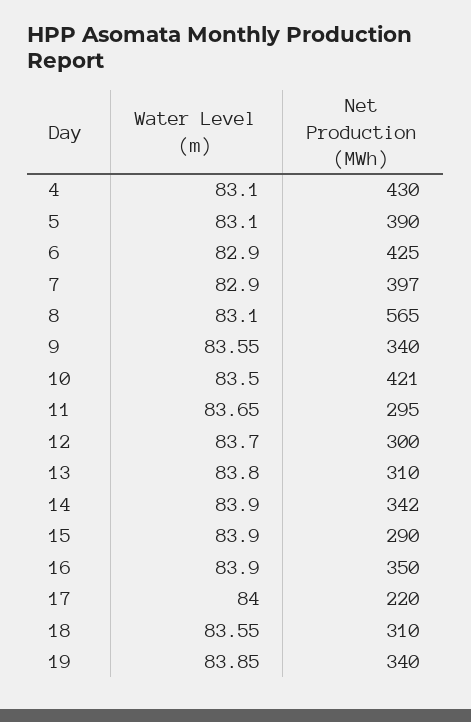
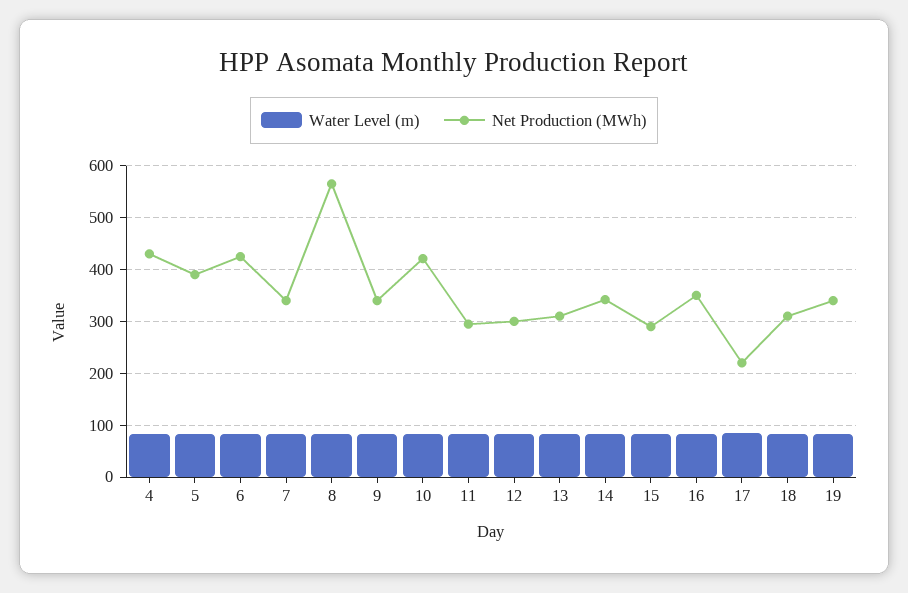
Net Production (MWh), 7: 397 -> 340

